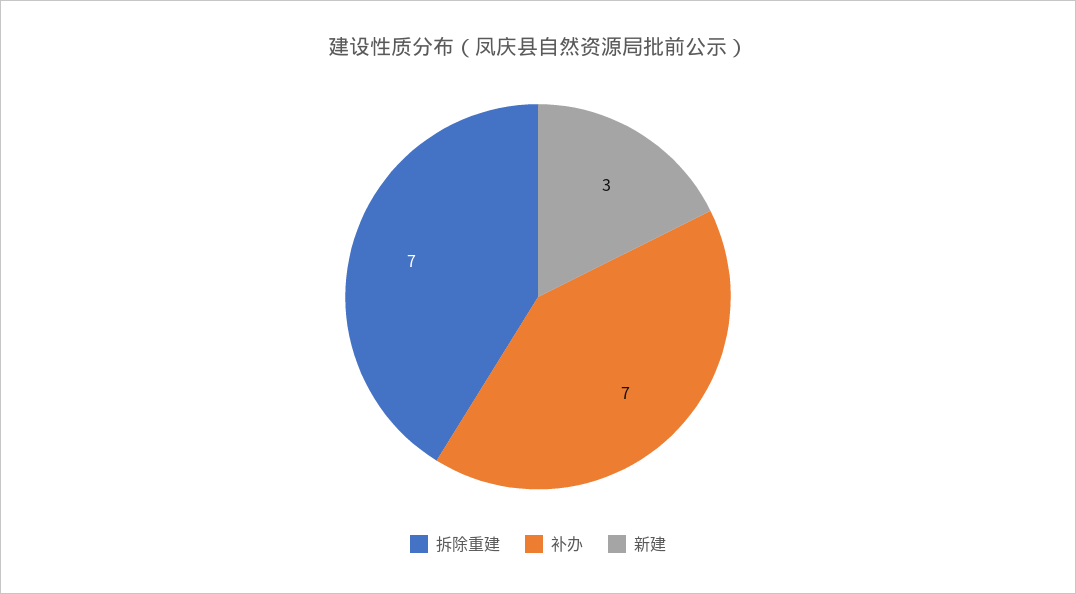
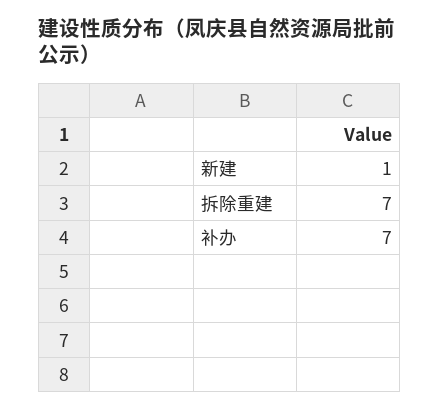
新建: 3 -> 1

